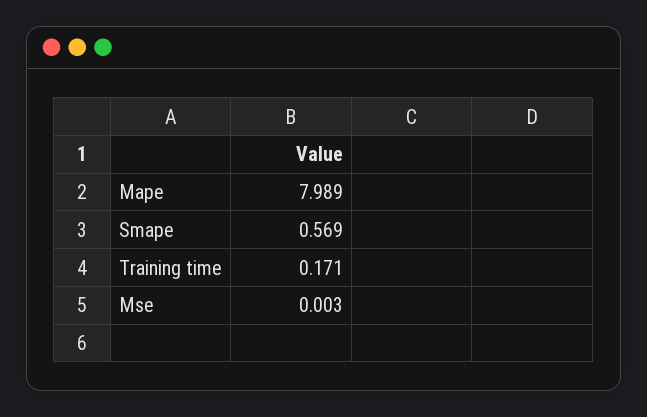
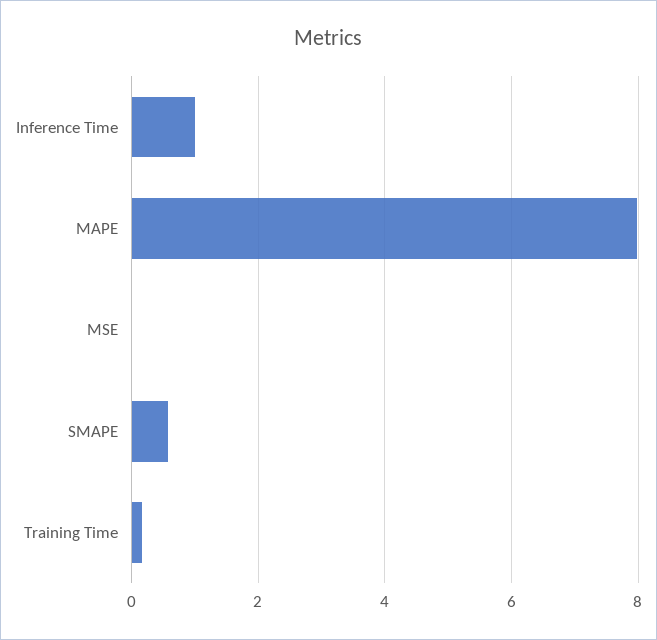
Inference Time: none -> 1

